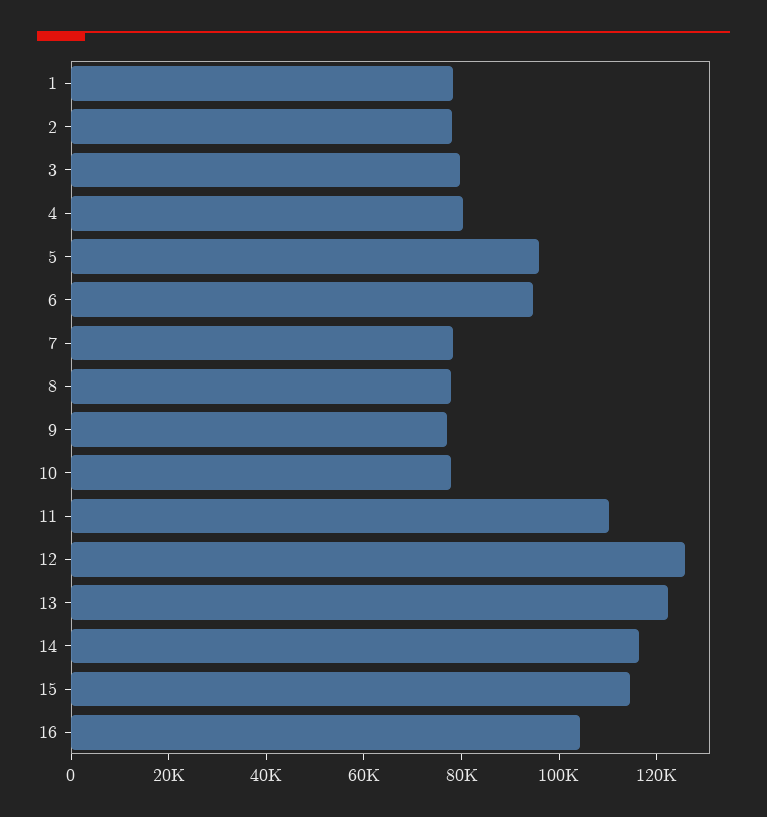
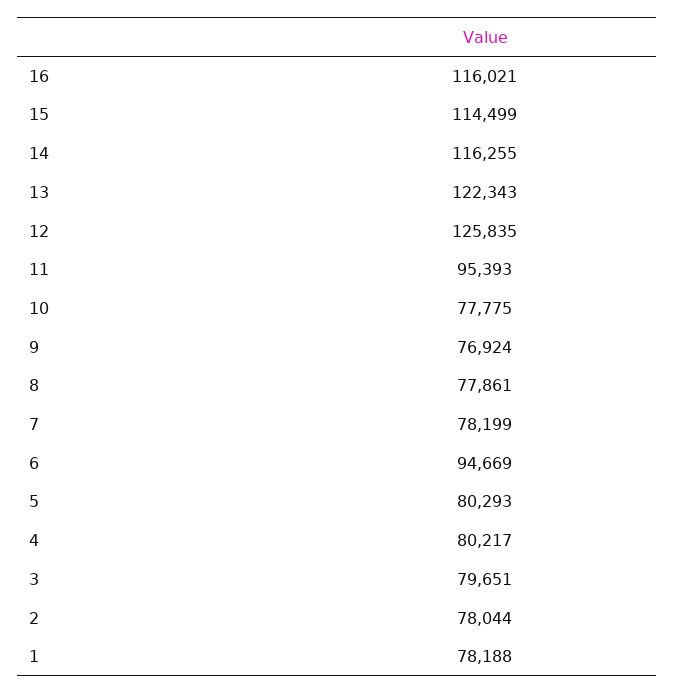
5: 95000 -> 80293
11: 110000 -> 95393
16: 105000 -> 116021

